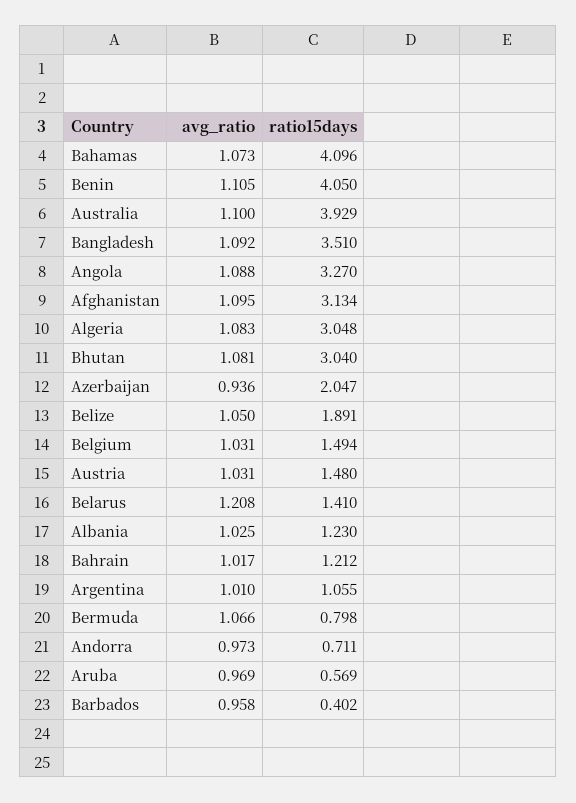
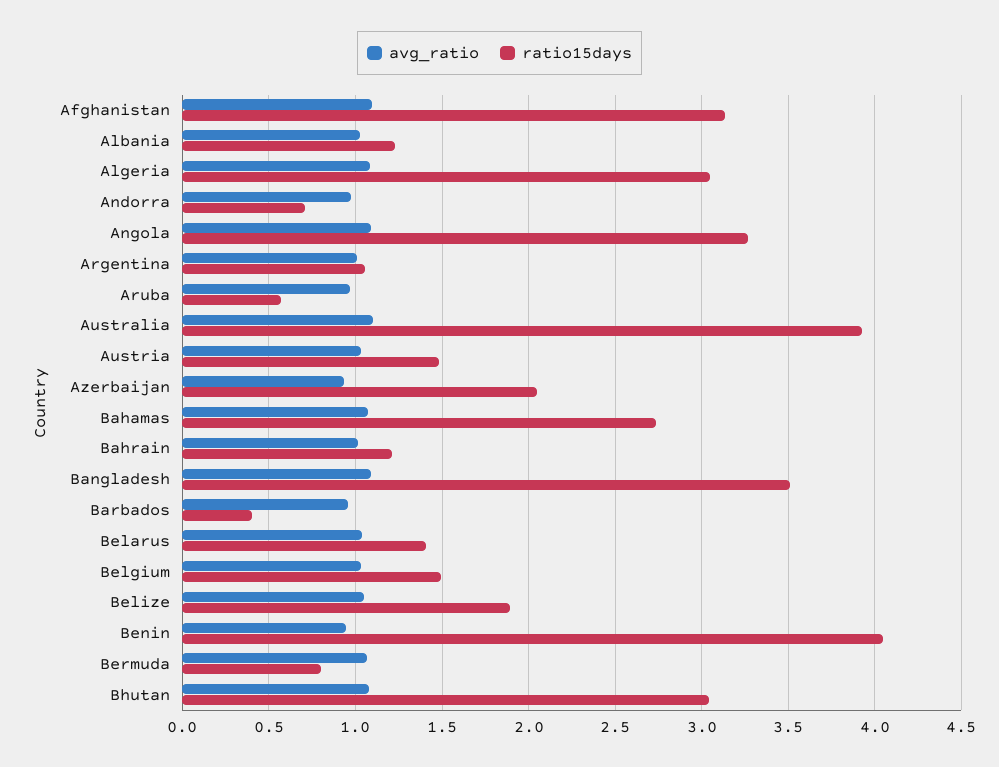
ratio15days, Bahamas: 4.096 -> 2.75
avg_ratio, Benin: 1.105 -> 0.95
avg_ratio, Belarus: 1.208 -> 1.05

